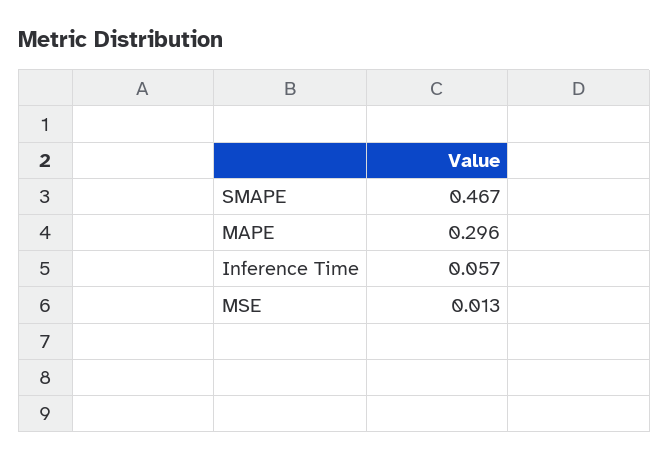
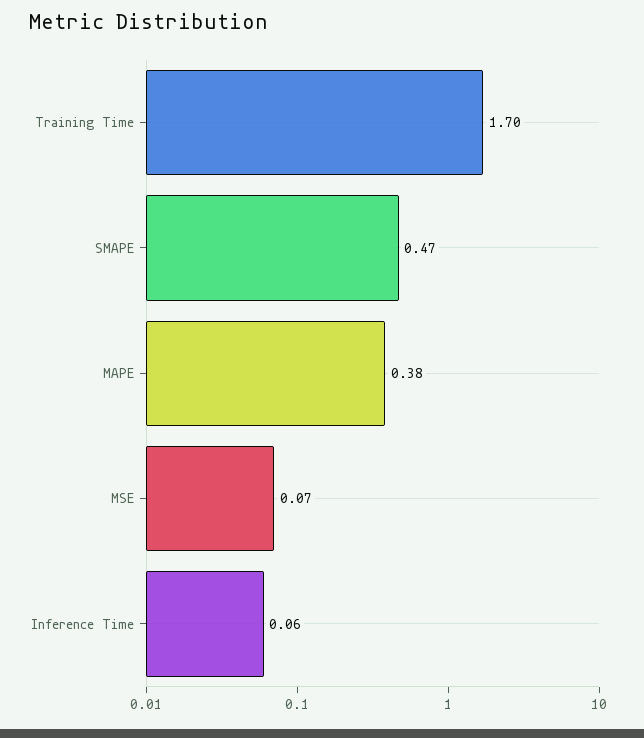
MAPE: 0.296 -> 0.38
MSE: 0.013 -> 0.07
Training Time: none -> 1.7

